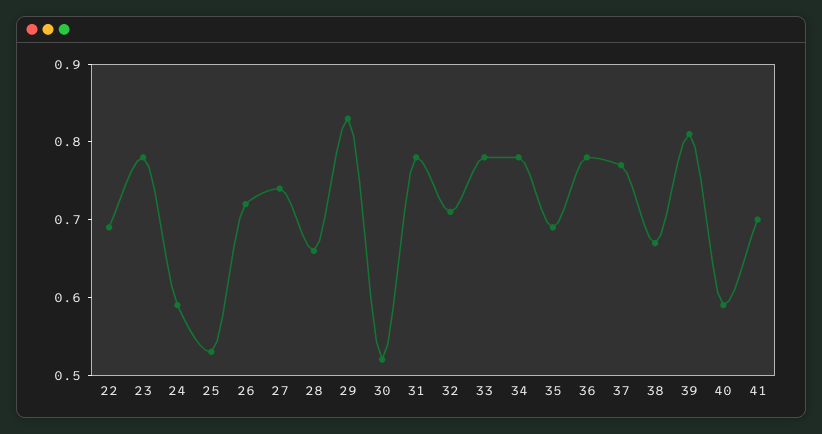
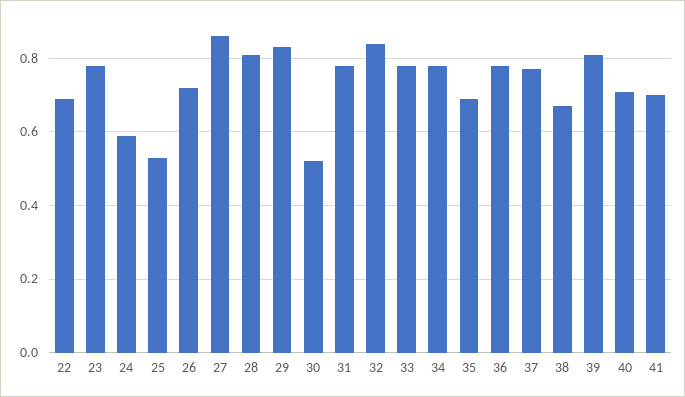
27: 0.75 -> 0.85
28: 0.65 -> 0.8
32: 0.7 -> 0.85
40: 0.6 -> 0.7

